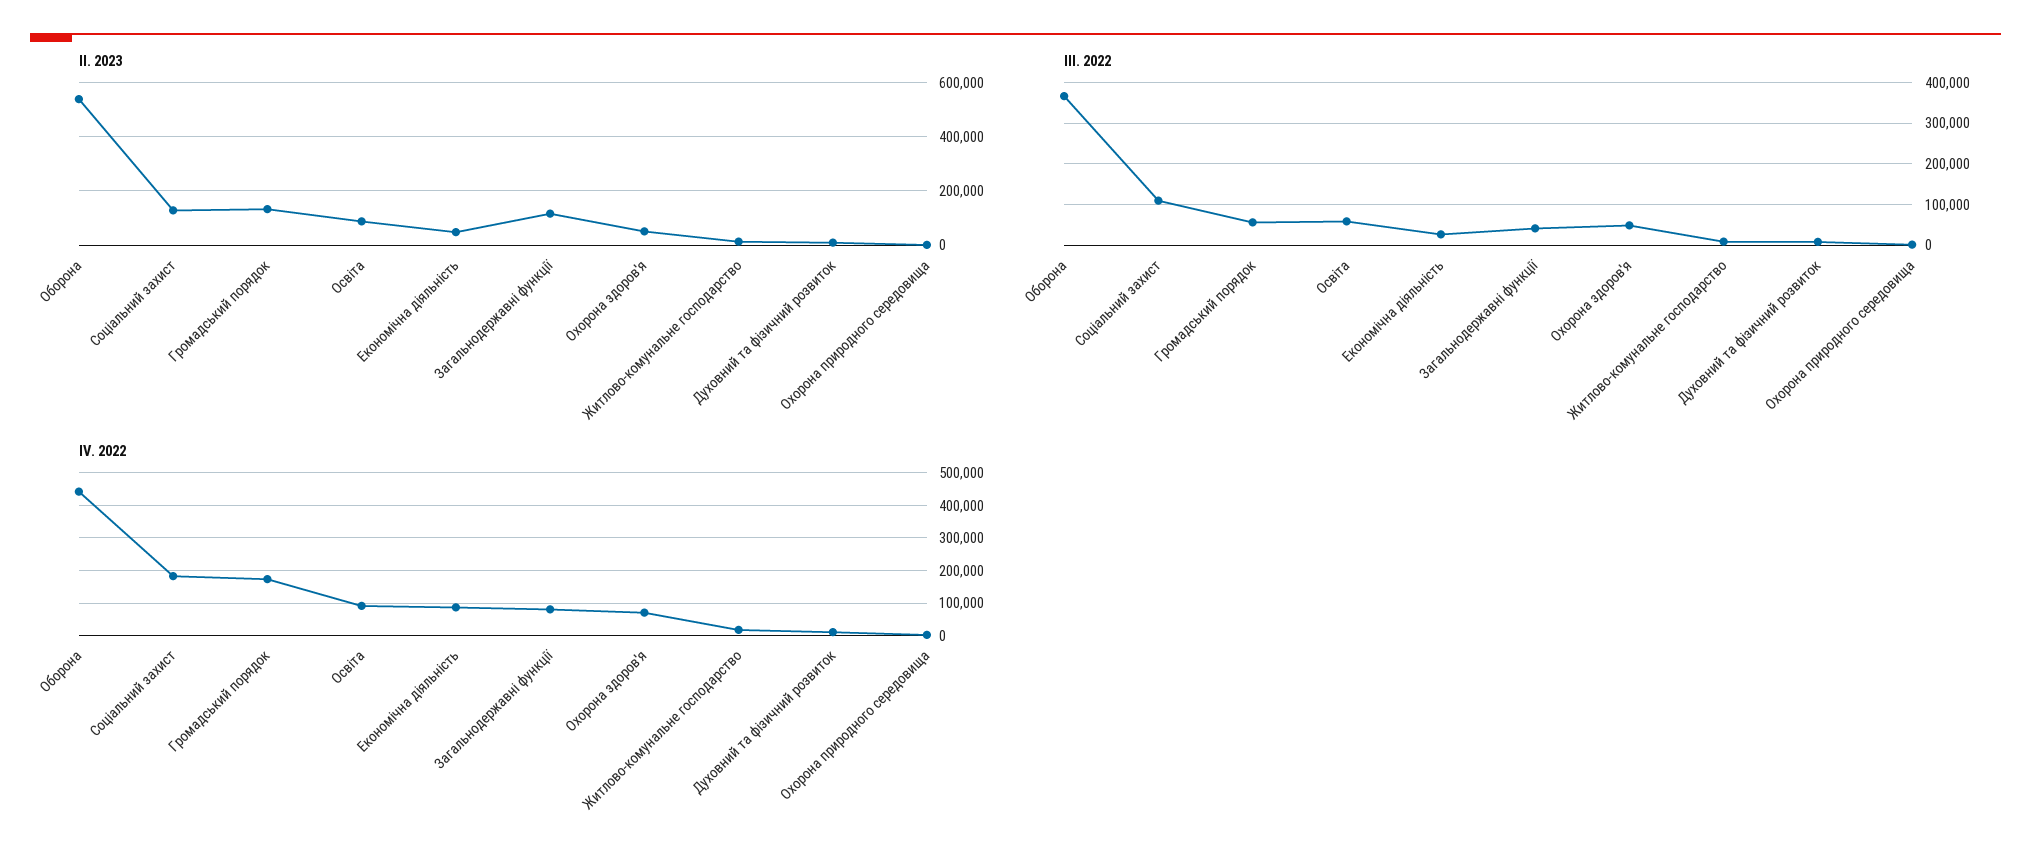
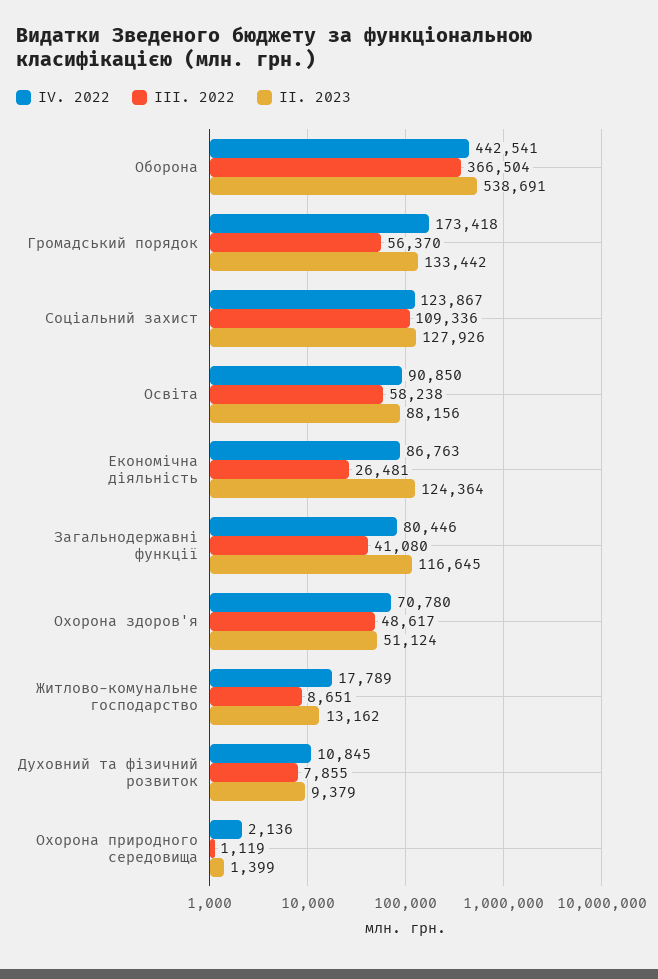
II. 2023, Економічна діяльність: 50000 -> 124364
IV. 2022, Соціальний захист: 180000 -> 123867

